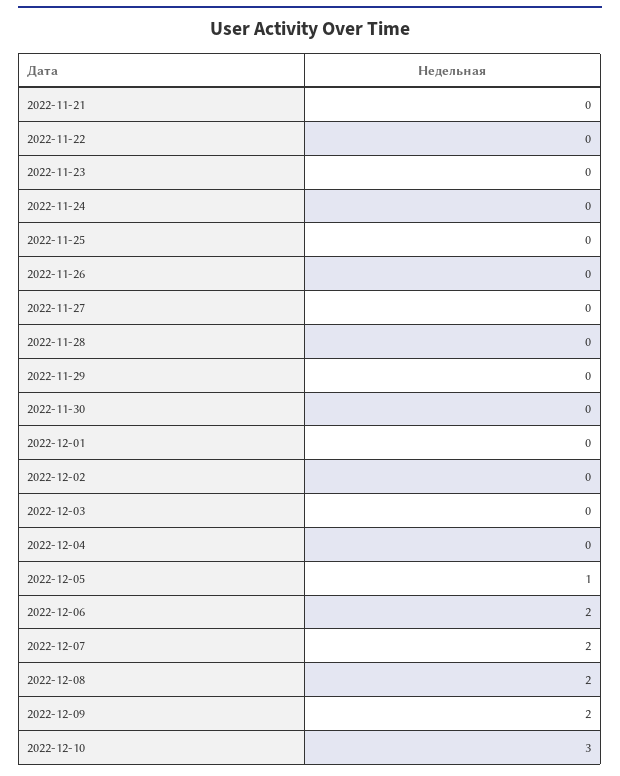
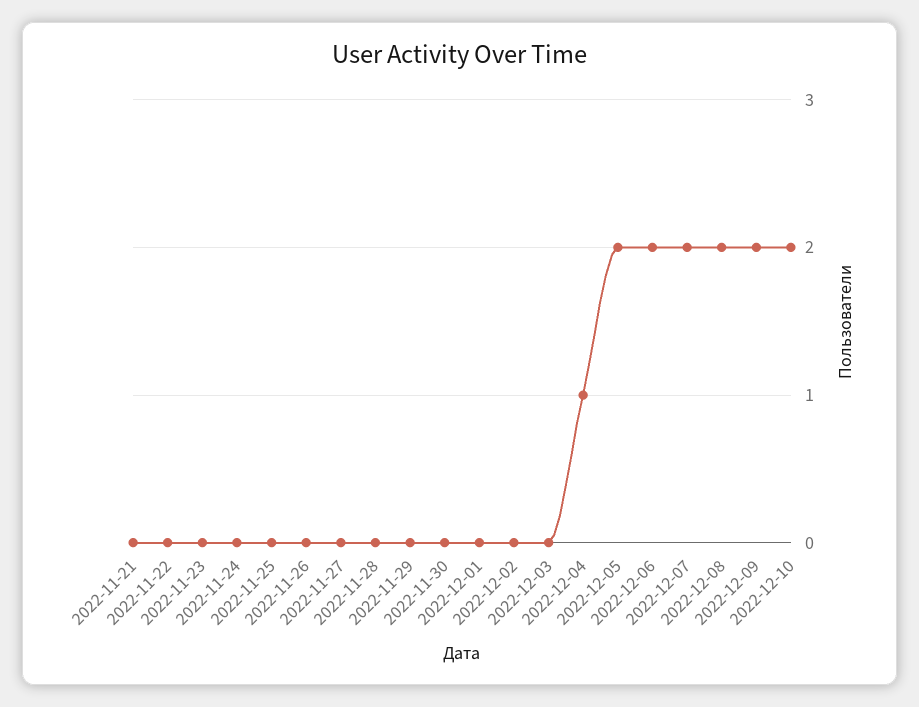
2022-12-04: 0 -> 1
2022-12-05: 1 -> 2
2022-12-10: 3 -> 2

